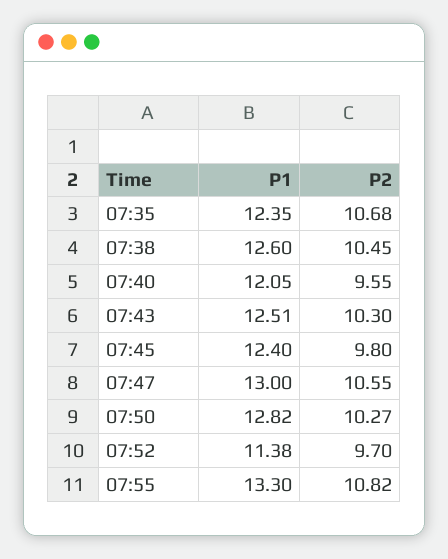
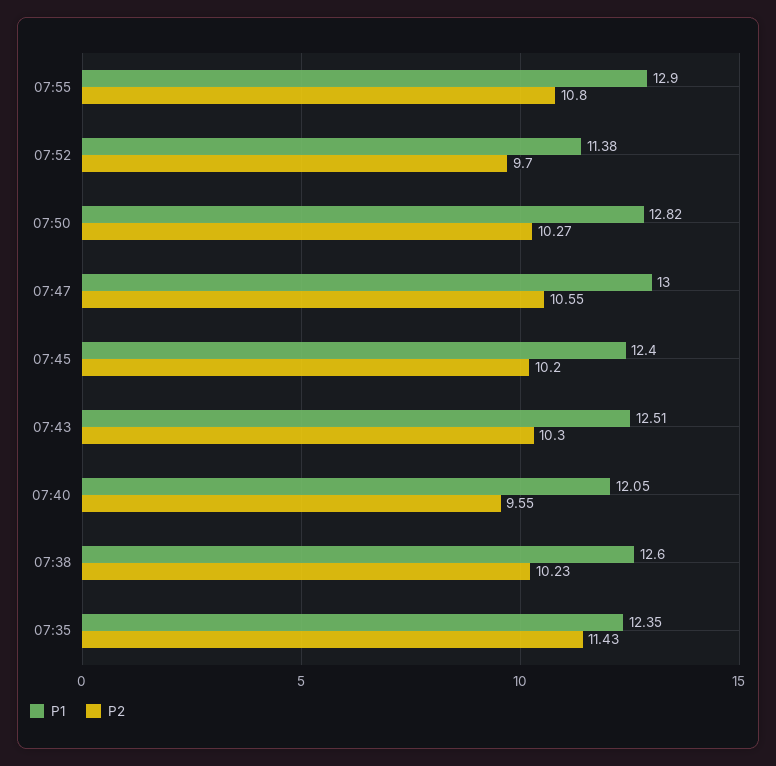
P2, 07:35: 10.68 -> 11.43
P2, 07:38: 10.45 -> 10.23
P2, 07:45: 9.8 -> 10.2
P1, 07:55: 13.3 -> 12.9
P2, 07:55: 10.82 -> 10.8

